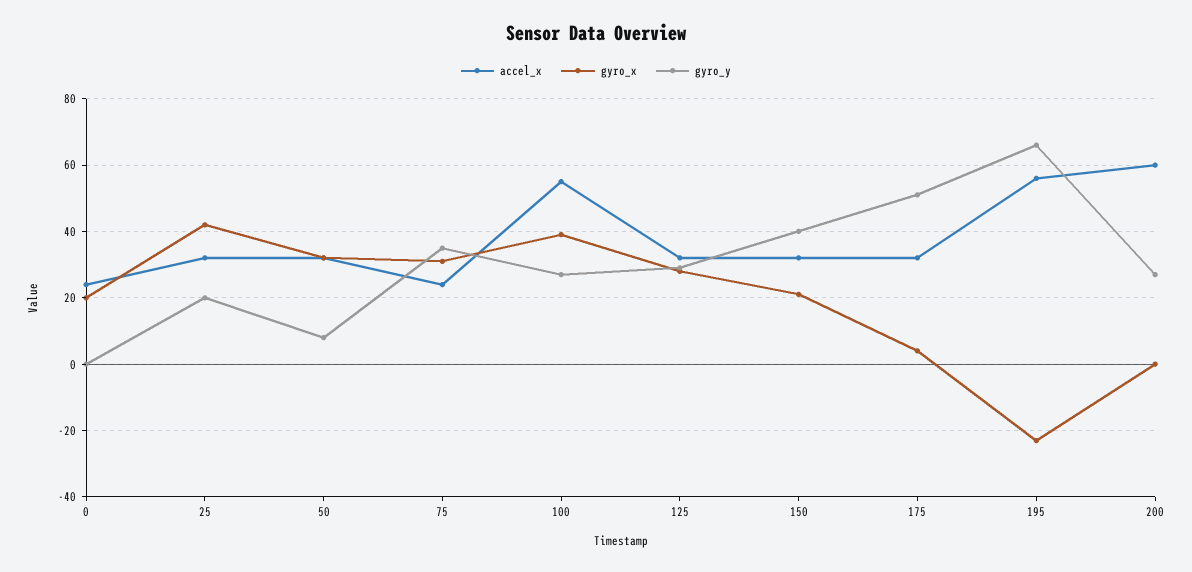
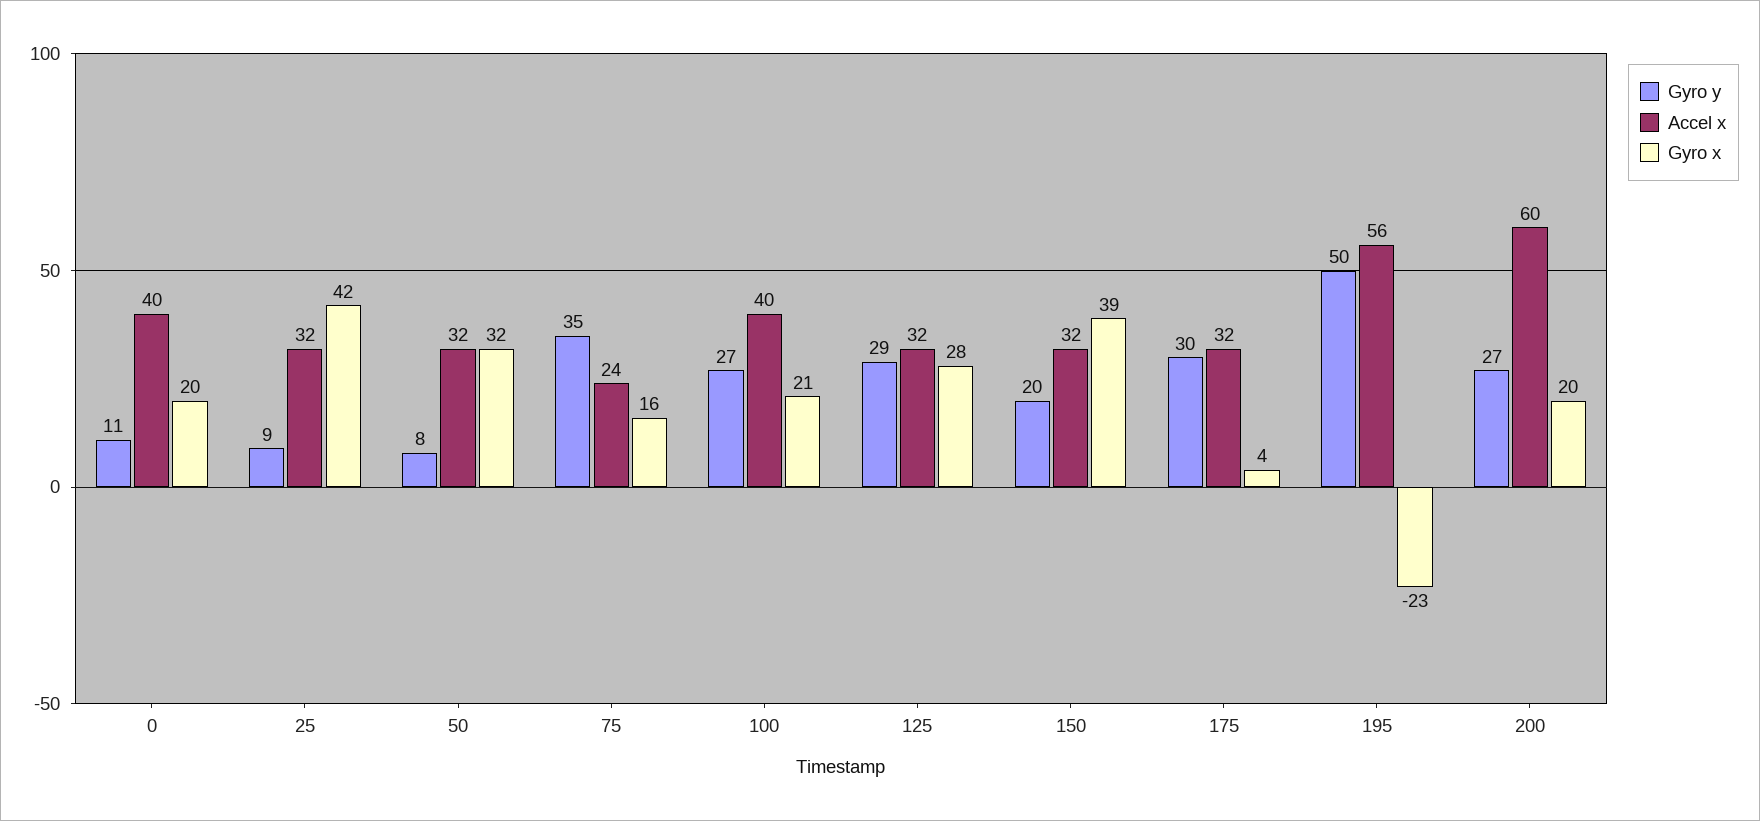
accel_x, 0: 25 -> 40
gyro_y, 0: 0 -> 11
gyro_y, 25: 20 -> 9
gyro_x, 75: 30 -> 16
accel_x, 100: 55 -> 40
gyro_x, 100: 40 -> 21
gyro_x, 150: 20 -> 39
gyro_y, 150: 40 -> 20
gyro_y, 175: 50 -> 30
gyro_y, 195: 65 -> 50
gyro_x, 200: 0 -> 20

